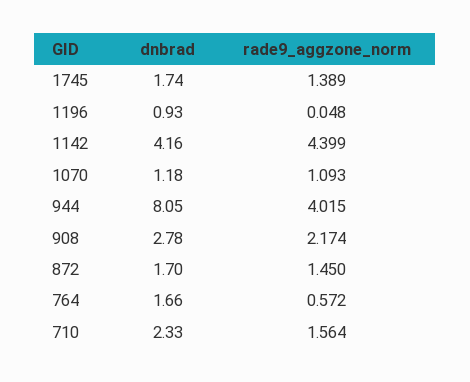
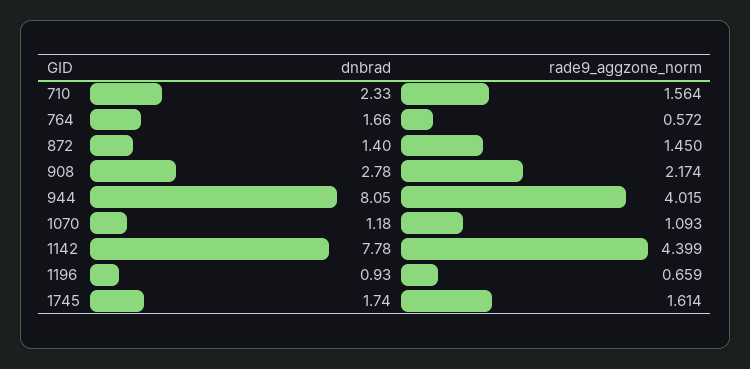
rade9_aggzone_norm, 1745: 1.389 -> 1.614
rade9_aggzone_norm, 1196: 0.048 -> 0.659
dnbrad, 1142: 4.16 -> 7.78
dnbrad, 872: 1.7 -> 1.4

